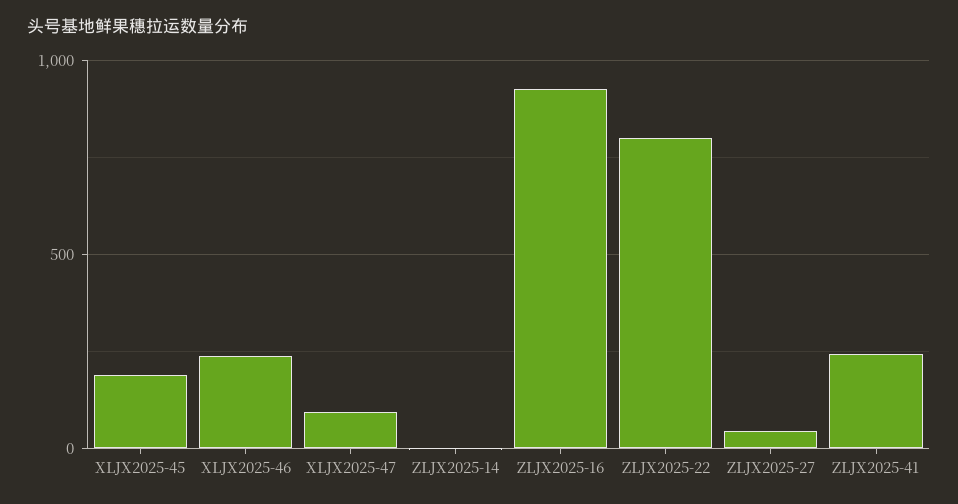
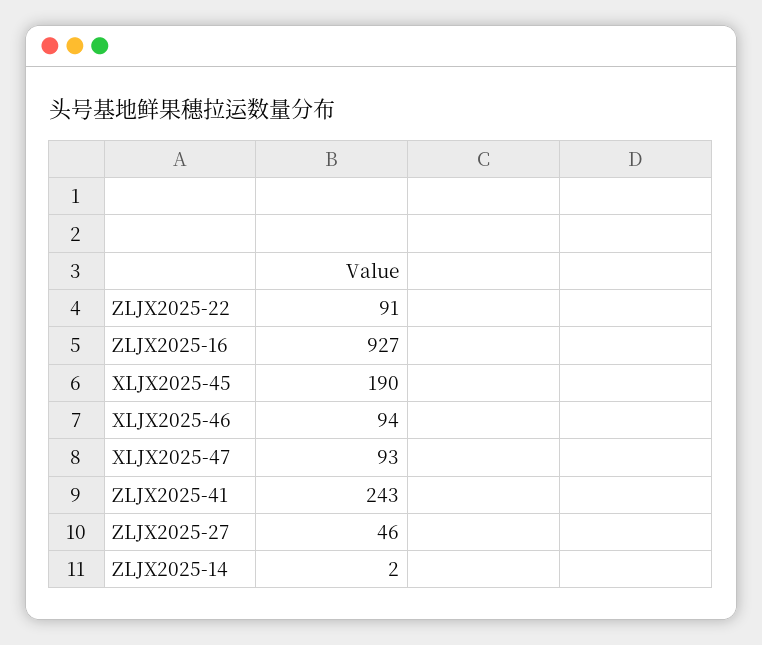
XLJX2025-46: 250 -> 94
ZLJX2025-22: 800 -> 91

